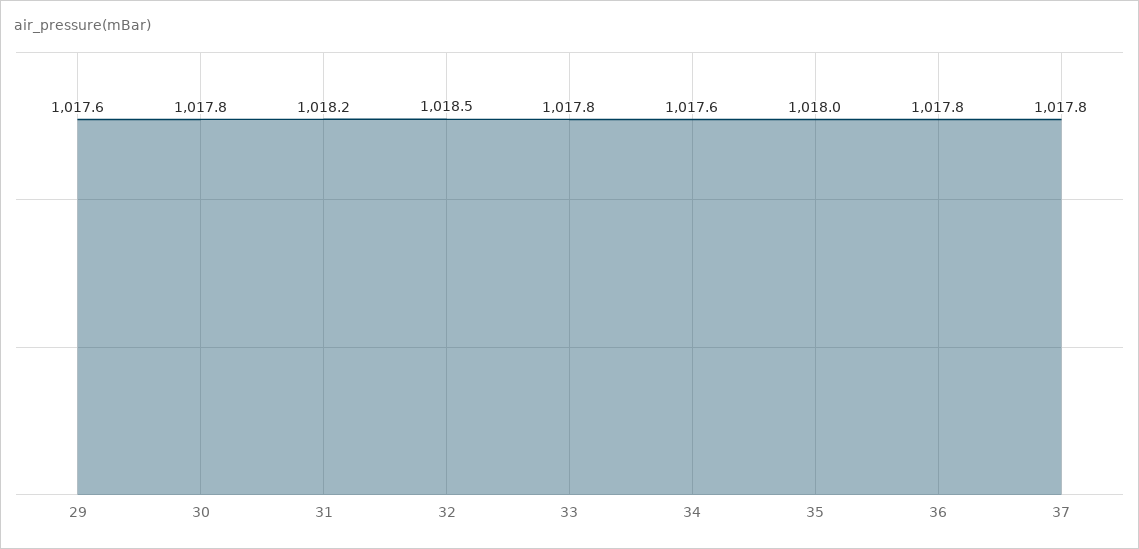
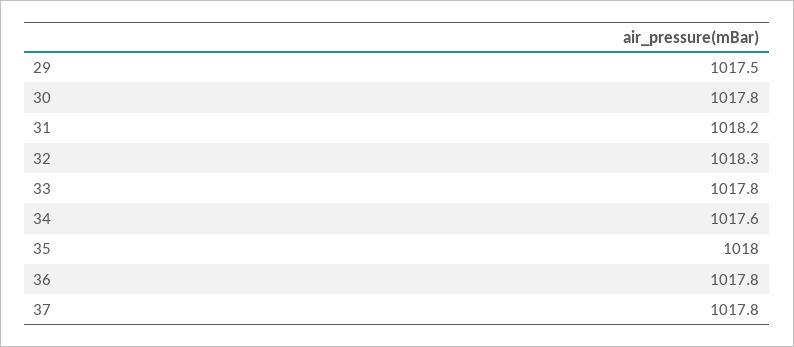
29: 1017.6 -> 1017.5
32: 1018.5 -> 1018.3

